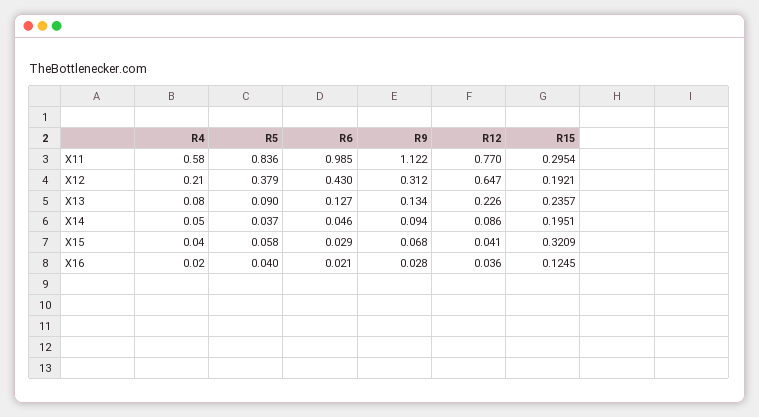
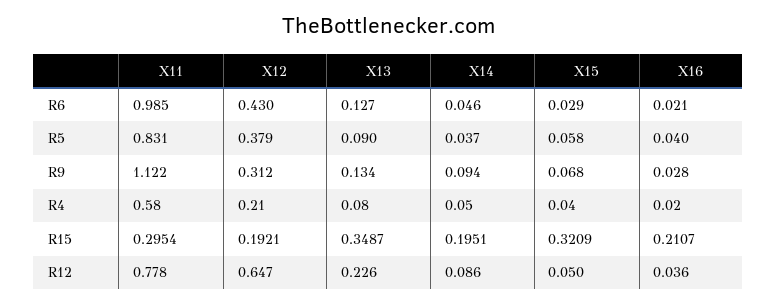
R5, X11: 0.836 -> 0.831
R12, X11: 0.77 -> 0.778
R15, X13: 0.2357 -> 0.3487
R12, X15: 0.041 -> 0.05
R15, X16: 0.1245 -> 0.2107

